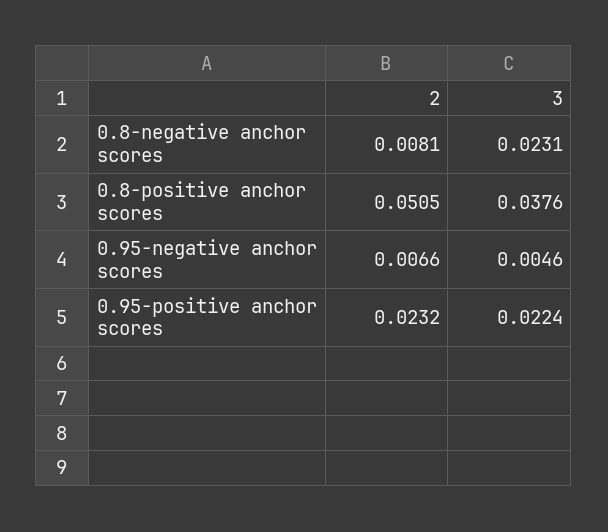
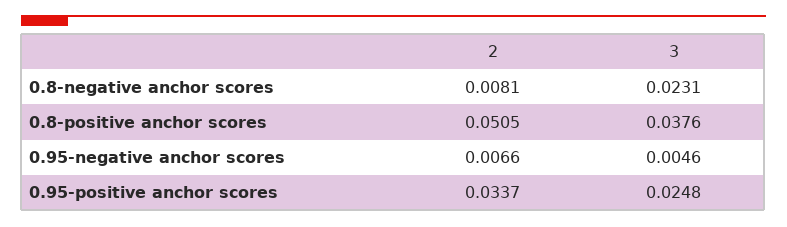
2, 0.95-positive anchor scores: 0.0232 -> 0.0337
3, 0.95-positive anchor scores: 0.0224 -> 0.0248

